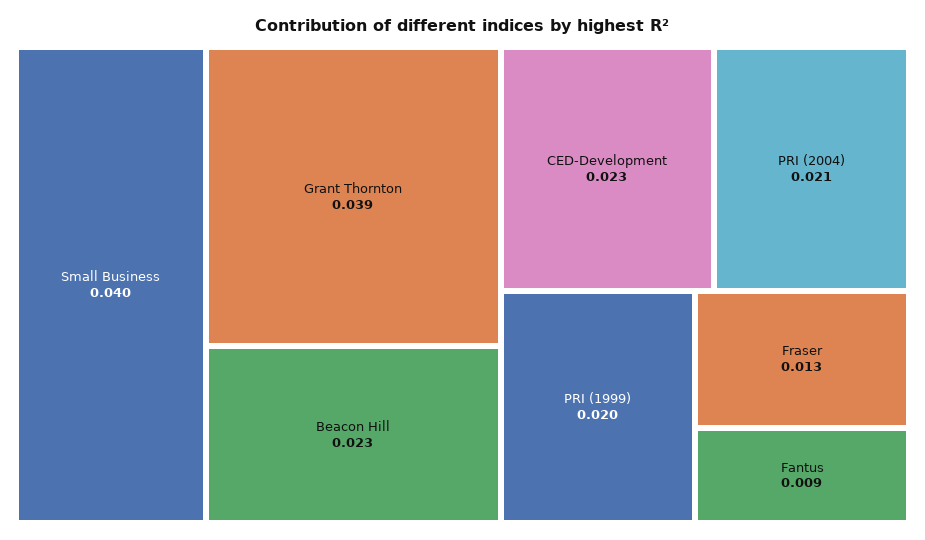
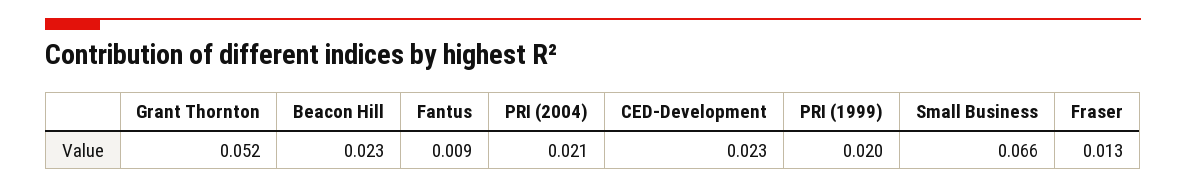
Small Business: 0.04 -> 0.066
Grant Thornton: 0.039 -> 0.052

